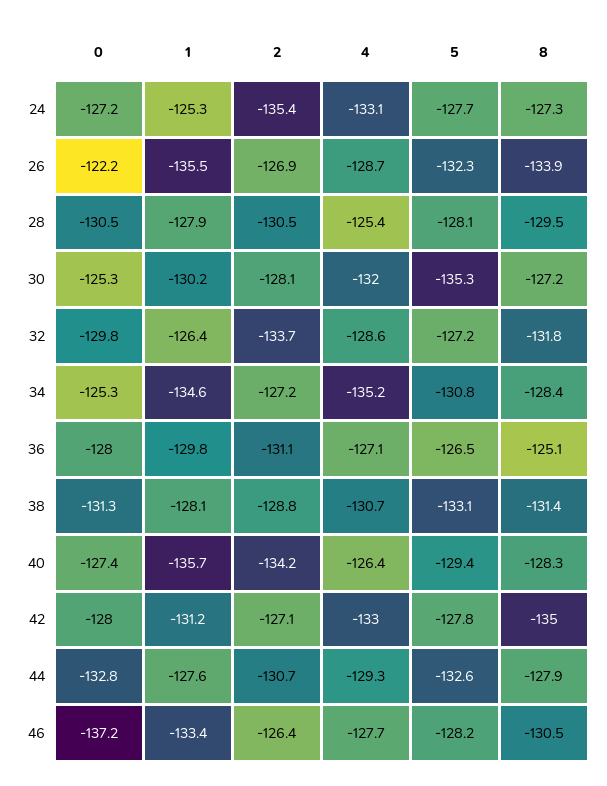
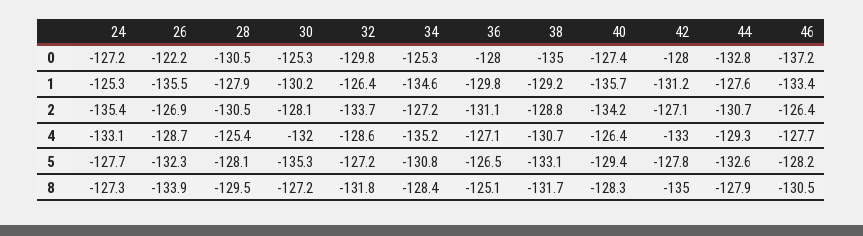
0, 38: -131.3 -> -135
1, 38: -128.1 -> -129.2
8, 38: -131.4 -> -131.7

